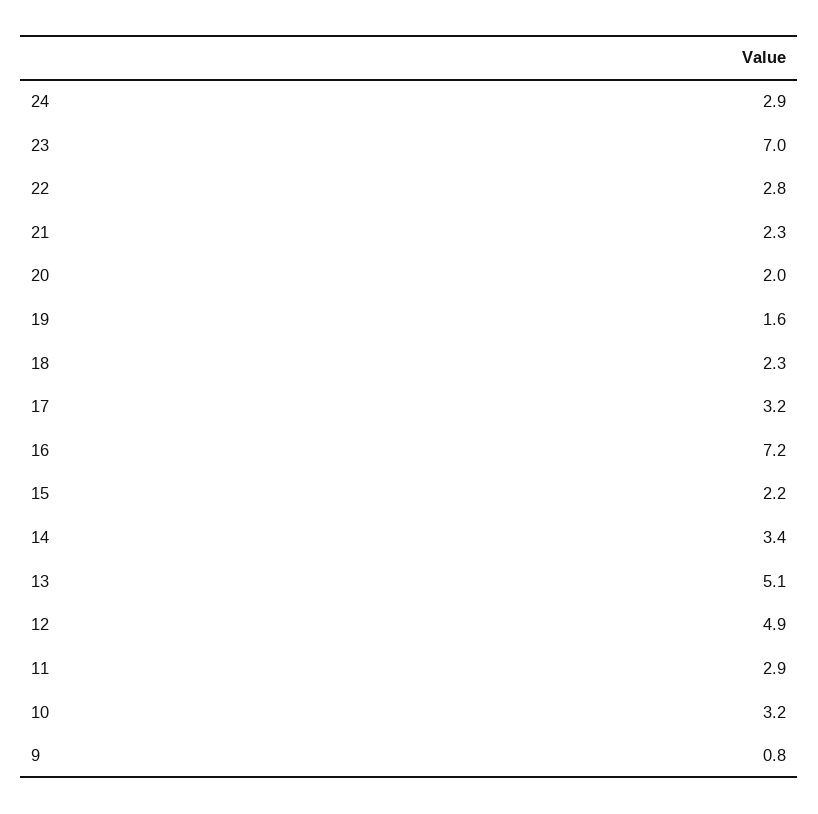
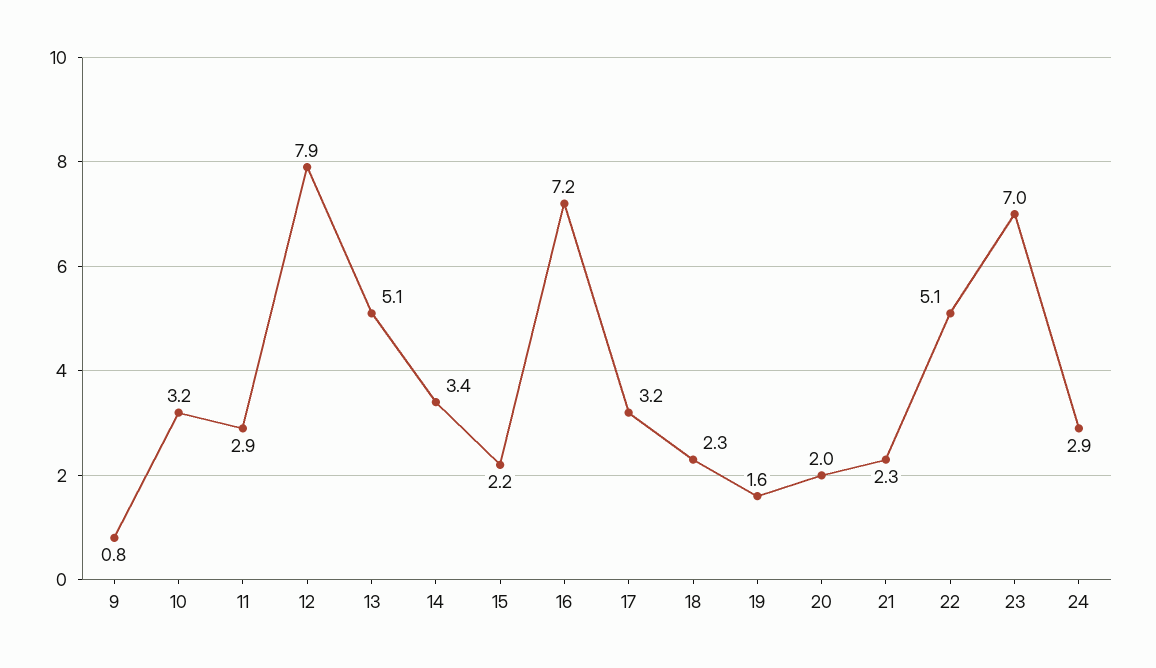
22: 2.8 -> 5.1
12: 4.9 -> 7.9

